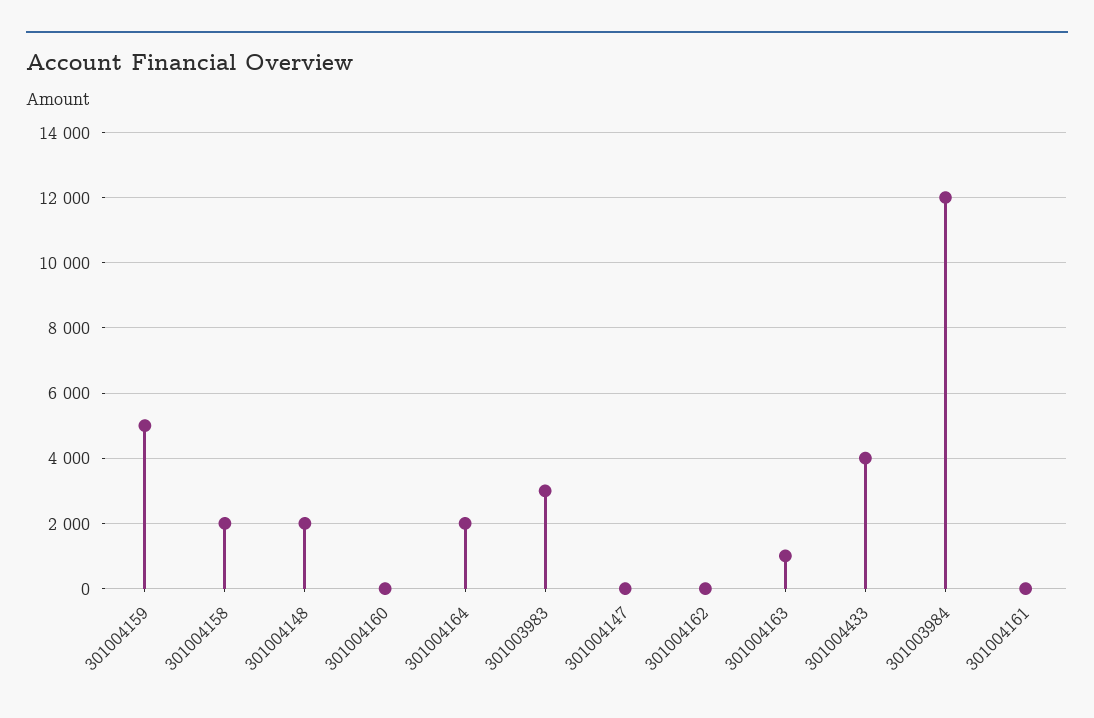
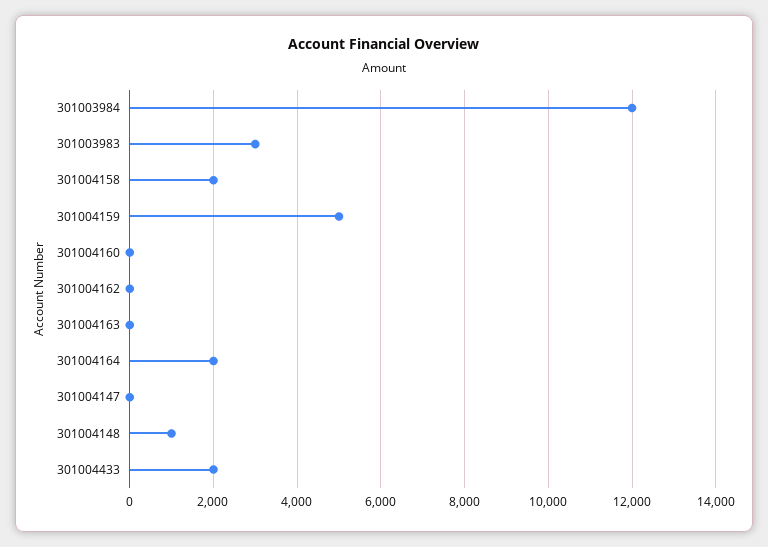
301004148: 2000 -> 1000
301004163: 1000 -> 0
301004433: 4000 -> 2000
301004161: 0 -> none

